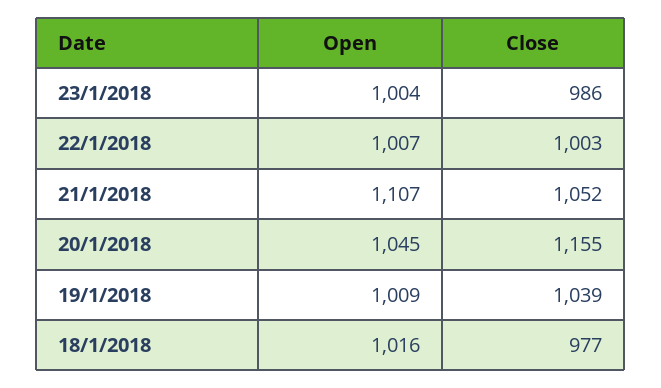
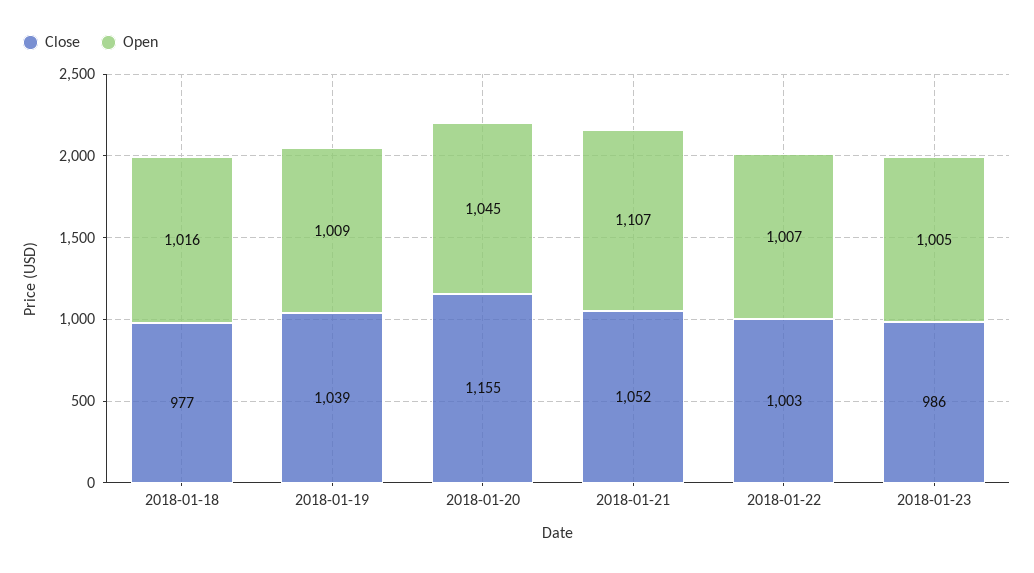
Open, 23/1/2018: 1004 -> 1005

